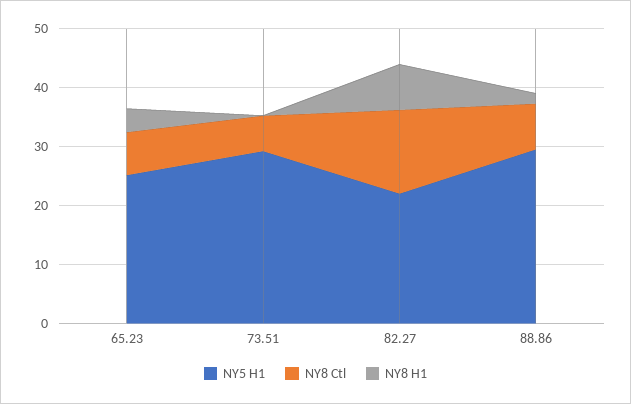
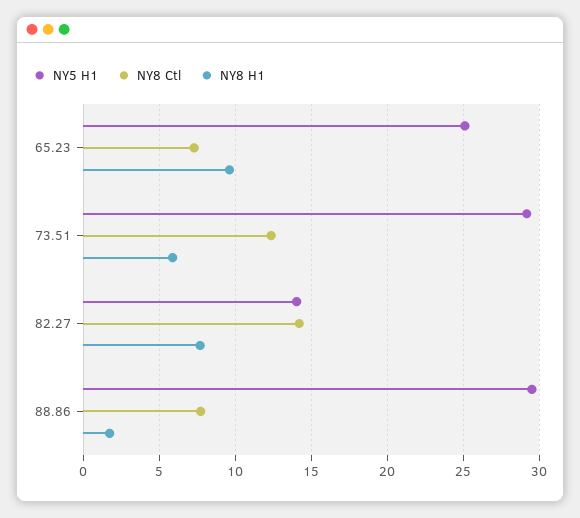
NY8 H1, 65.23: 4 -> 9.5
NY8 Ctl, 73.51: 6 -> 12.5
NY8 H1, 73.51: 0 -> 6
NY5 H1, 82.27: 22 -> 14

